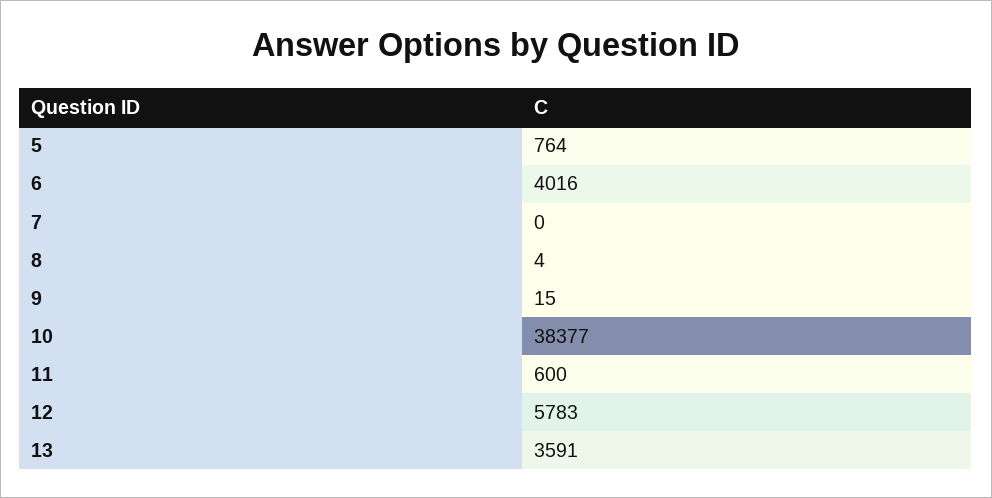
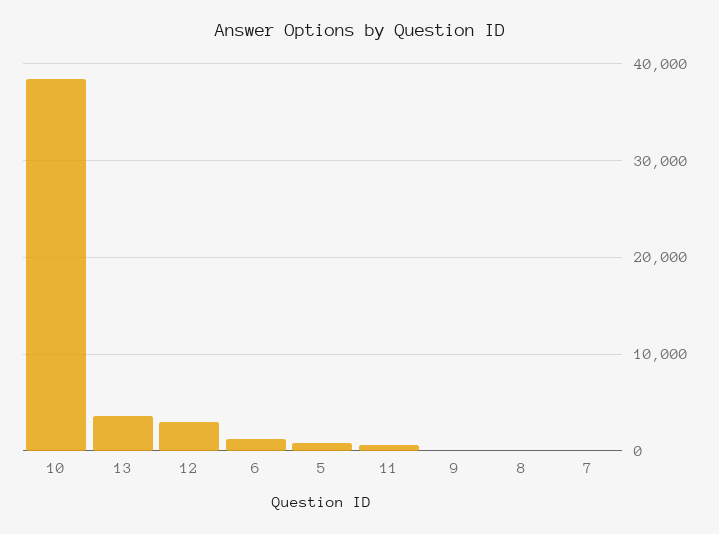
6: 4016 -> 1000
12: 5783 -> 3000

